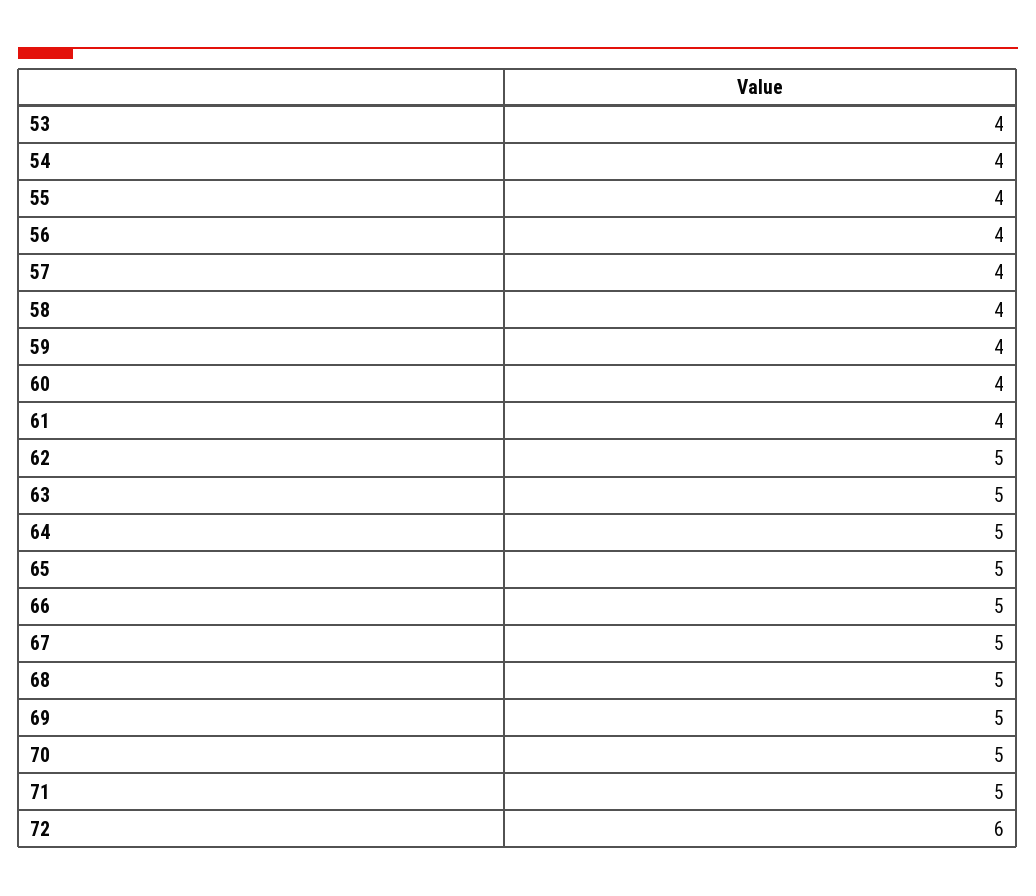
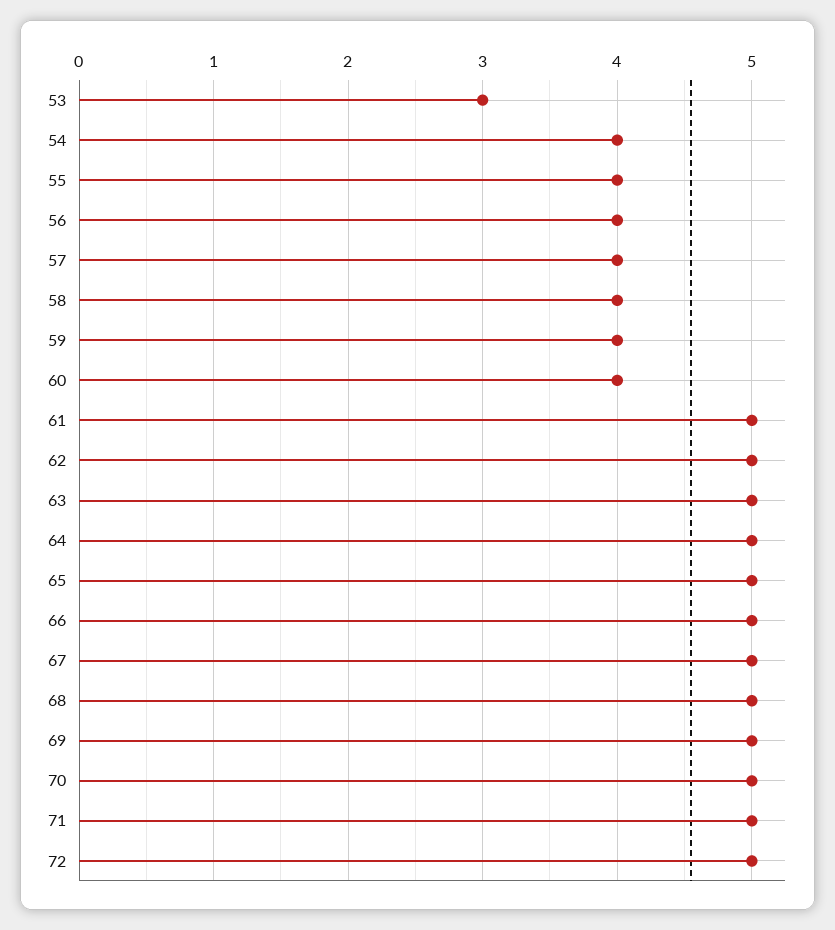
53: 4 -> 3
61: 4 -> 5
72: 6 -> 5

